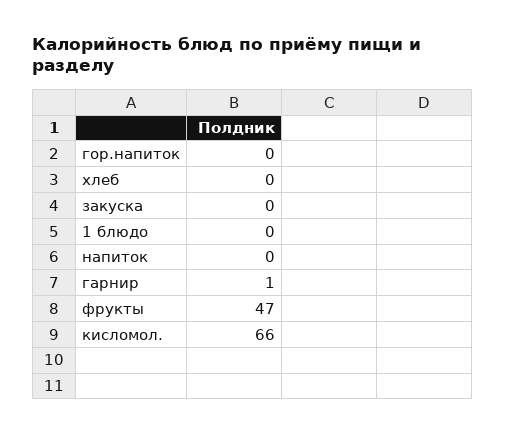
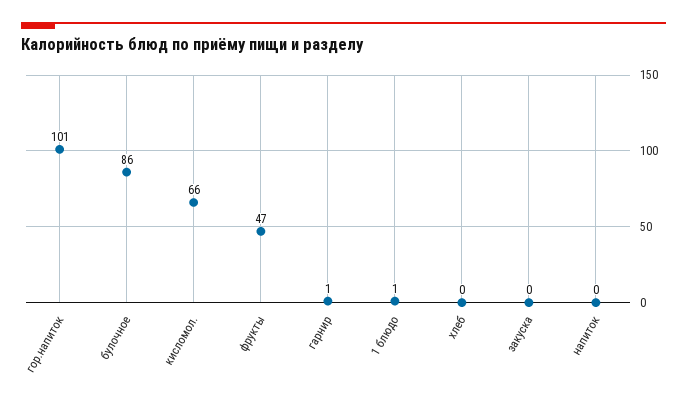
гор.напиток: 0 -> 101
1 блюдо: 0 -> 1
булочное: none -> 86

